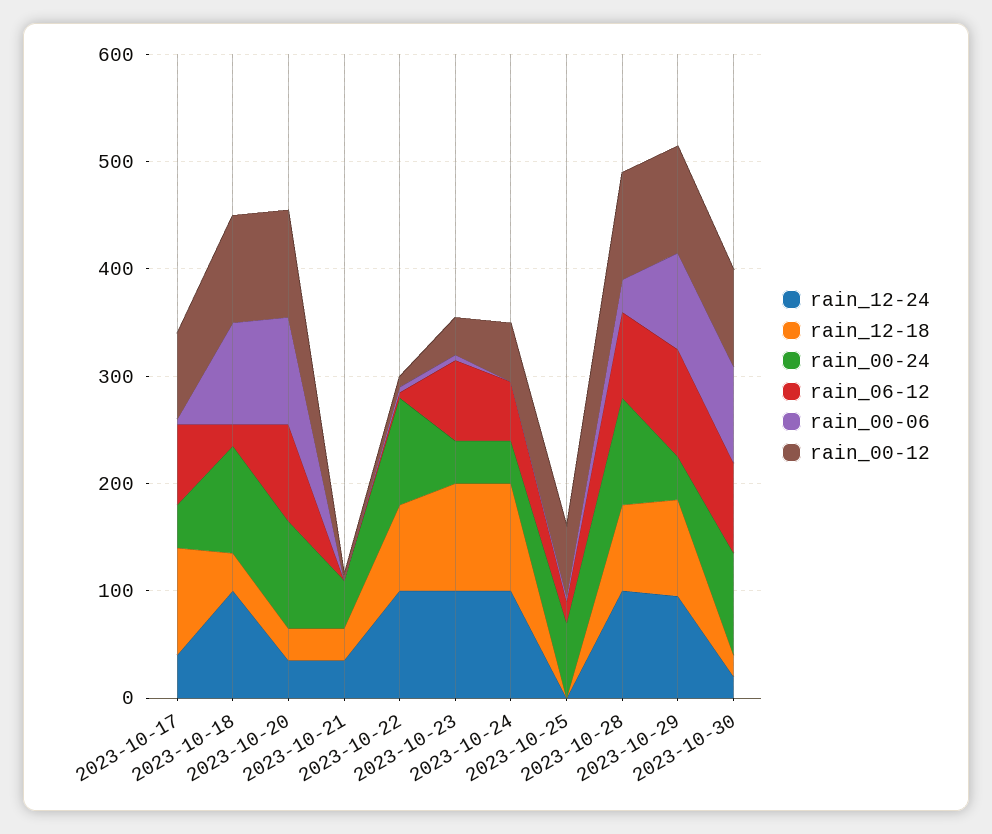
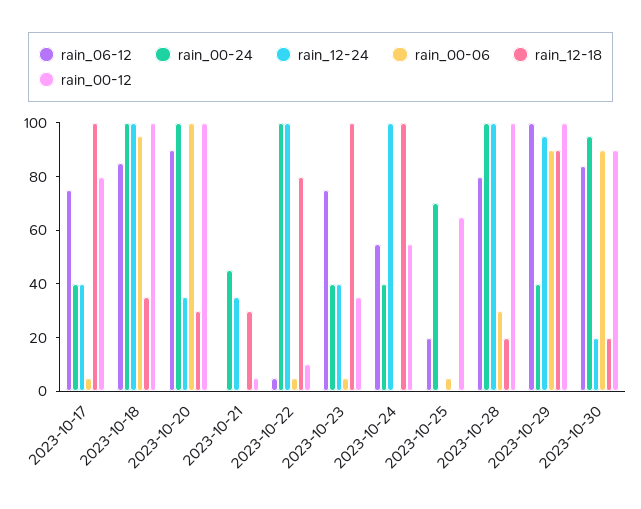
rain_06-12, 2023-10-18: 20 -> 85
rain_12-24, 2023-10-23: 100 -> 40
rain_12-18, 2023-10-28: 80 -> 20

